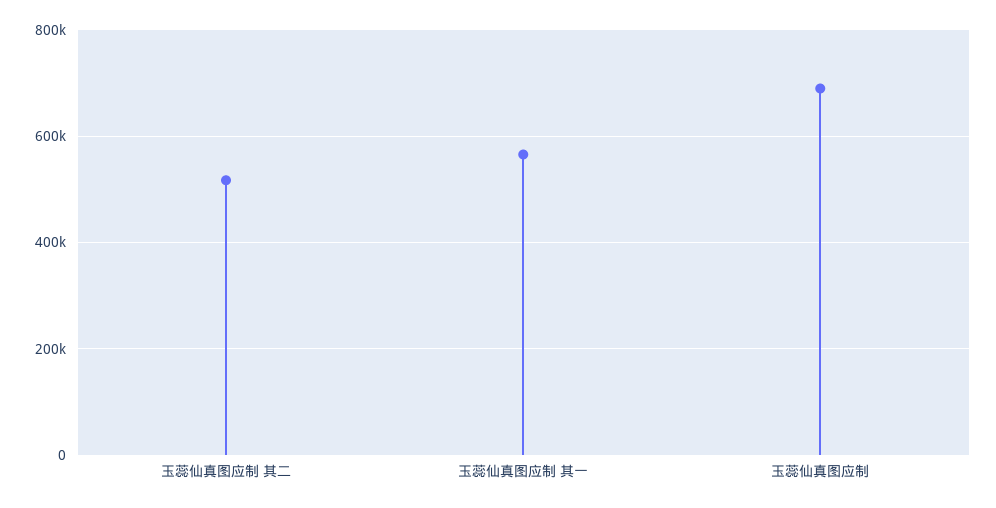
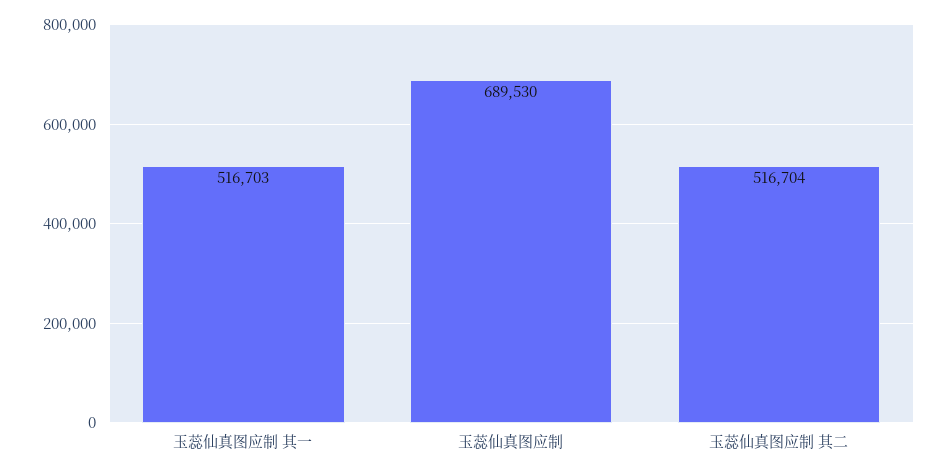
玉蕊仙真图应制 其一: 560000 -> 516703

